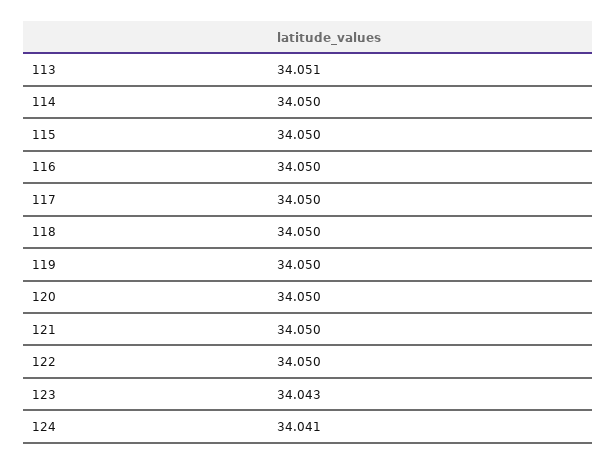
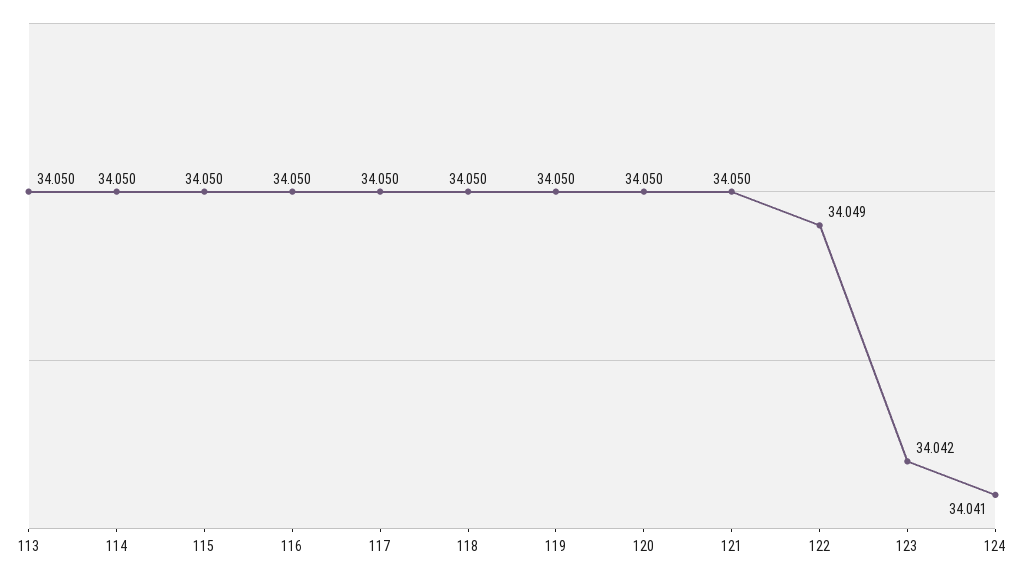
113: 34.051 -> 34.05
122: 34.05 -> 34.049
123: 34.043 -> 34.042

